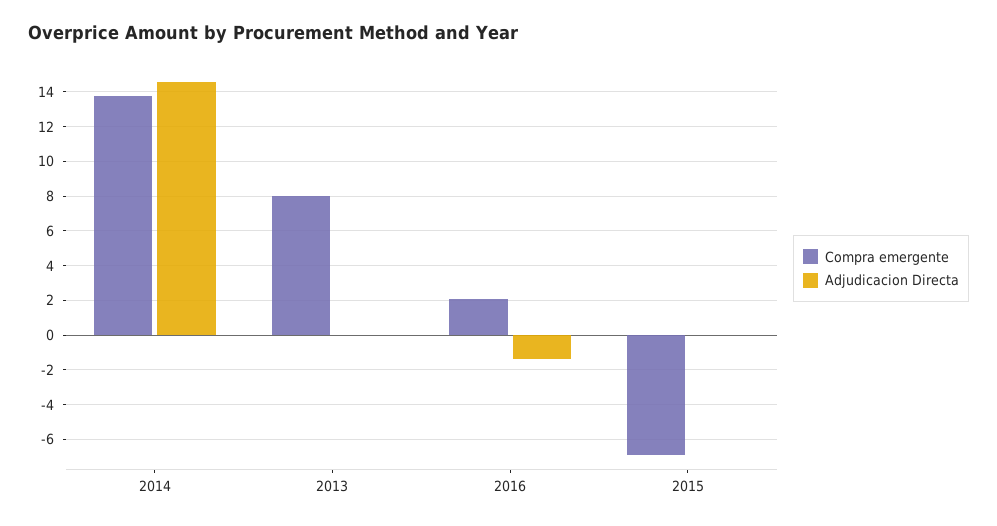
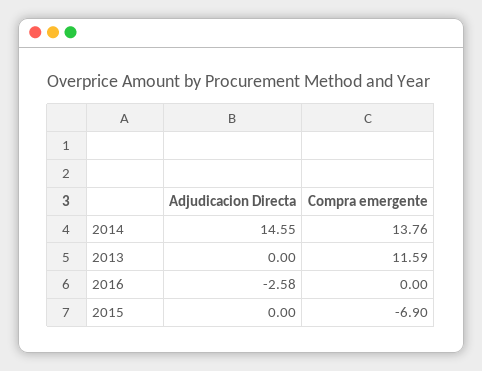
Compra emergente, 2013: 8 -> 11.59
Compra emergente, 2016: 2 -> 0
Adjudicacion Directa, 2016: -1.5 -> -2.58

